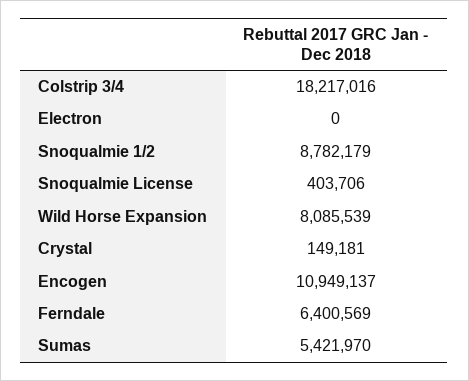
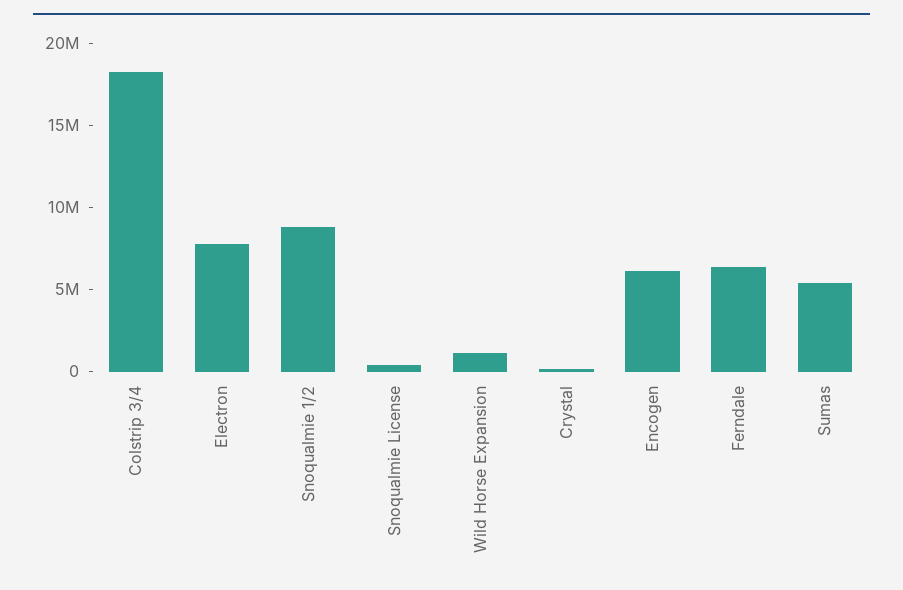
Electron: 0 -> 8000000
Wild Horse Expansion: 8085539 -> 1000000
Encogen: 10949137 -> 6000000

